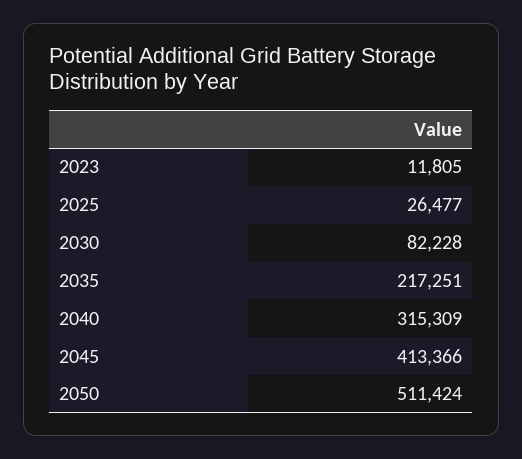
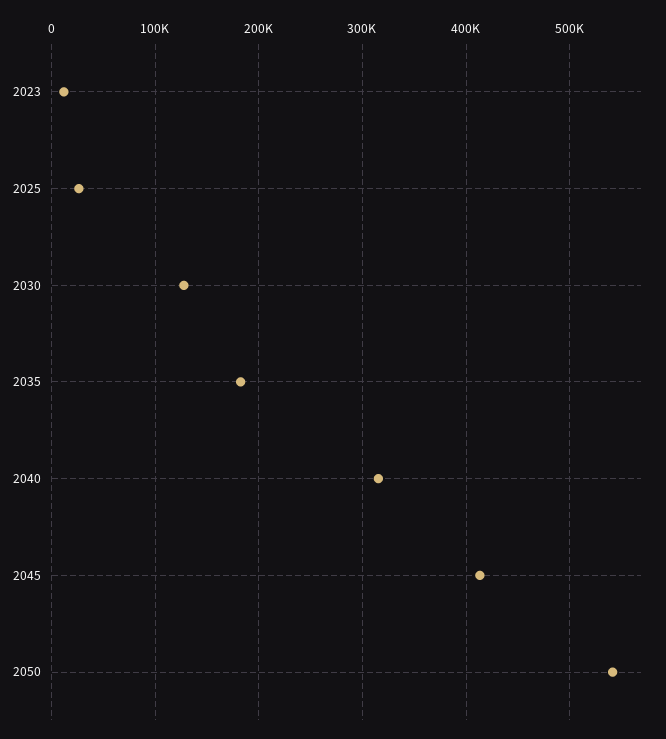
2030: 82228 -> 130000
2035: 217251 -> 180000
2050: 511424 -> 540000

